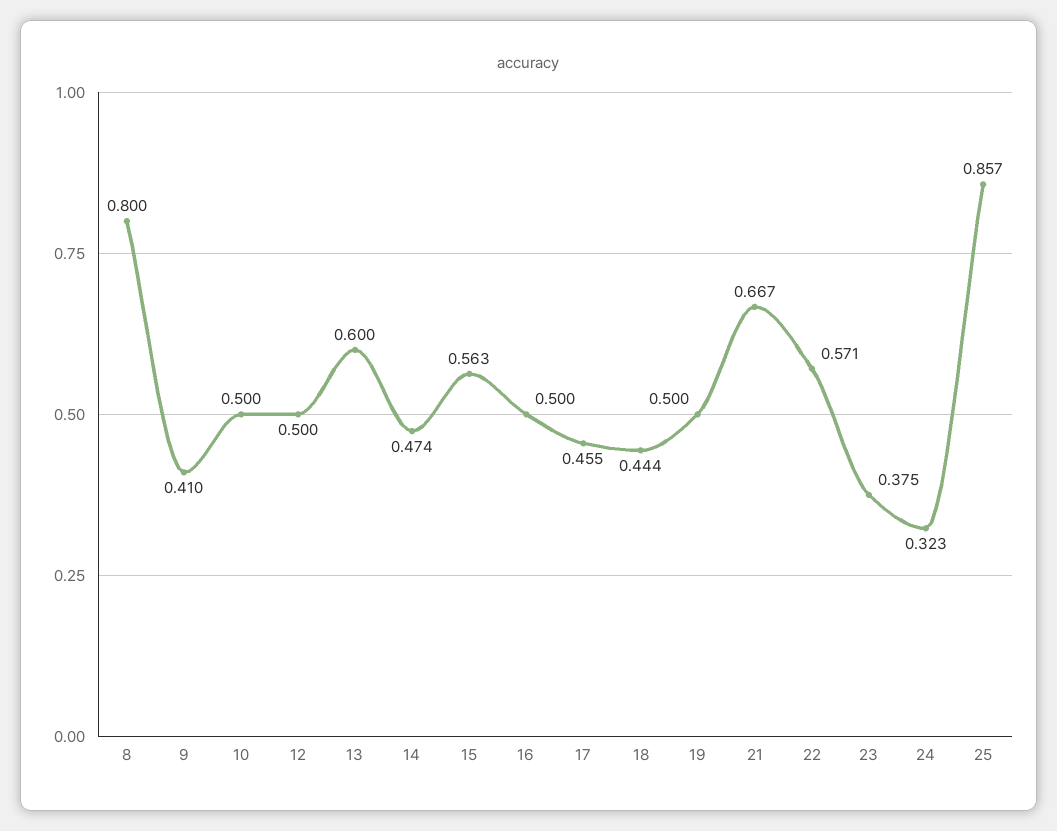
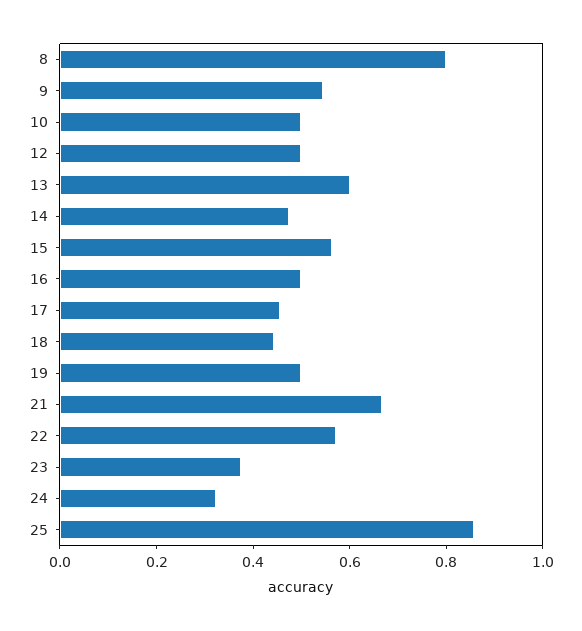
9: 0.41 -> 0.55

